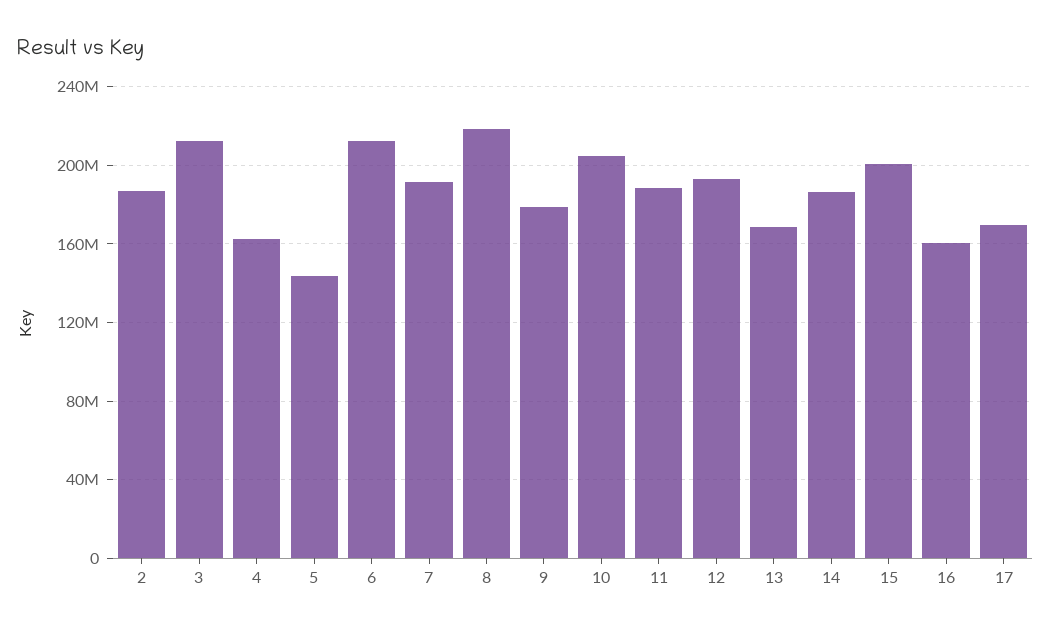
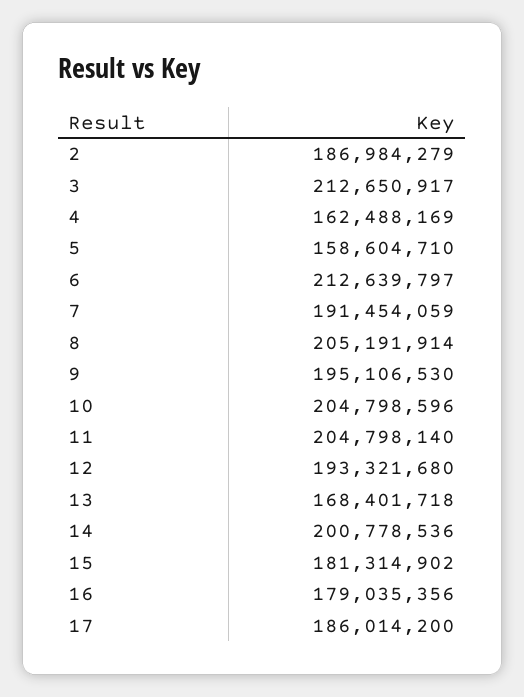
5: 145000000 -> 158604710
8: 220000000 -> 205191914
9: 180000000 -> 195106530
11: 190000000 -> 204798140
14: 185000000 -> 200778536
15: 200000000 -> 181314902
16: 160000000 -> 179035356
17: 170000000 -> 186014200

